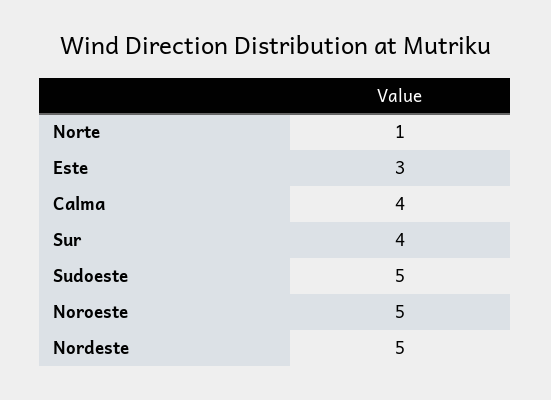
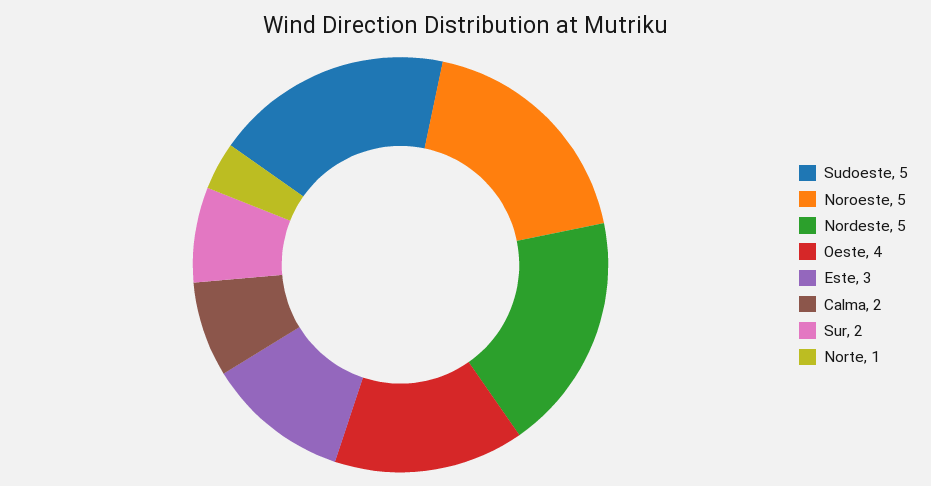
Calma: 4 -> 2
Sur: 4 -> 2
Oeste: none -> 4

